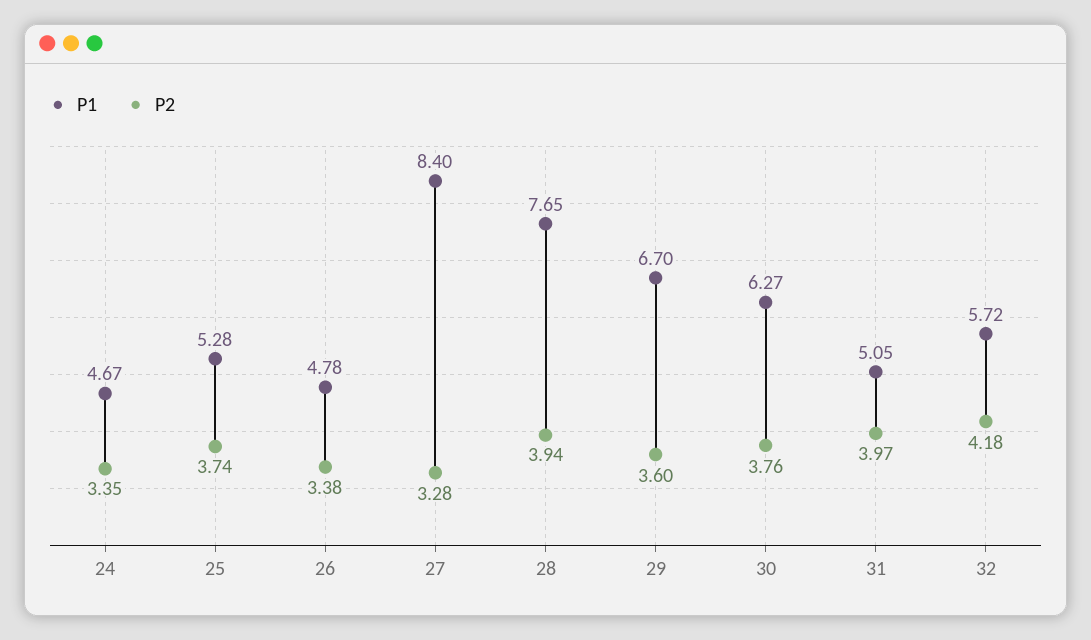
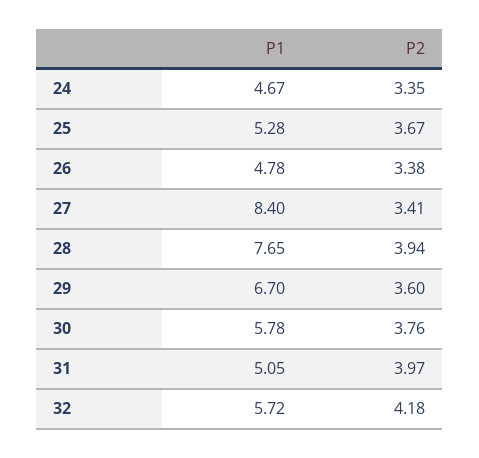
P2, 25: 3.74 -> 3.67
P2, 27: 3.28 -> 3.41
P1, 30: 6.27 -> 5.78

